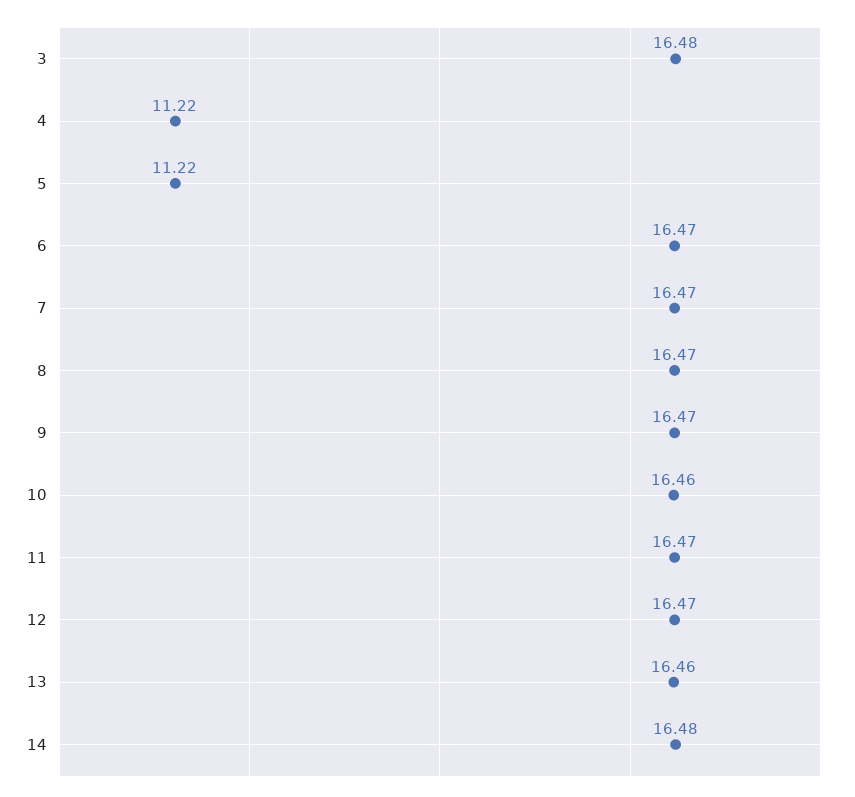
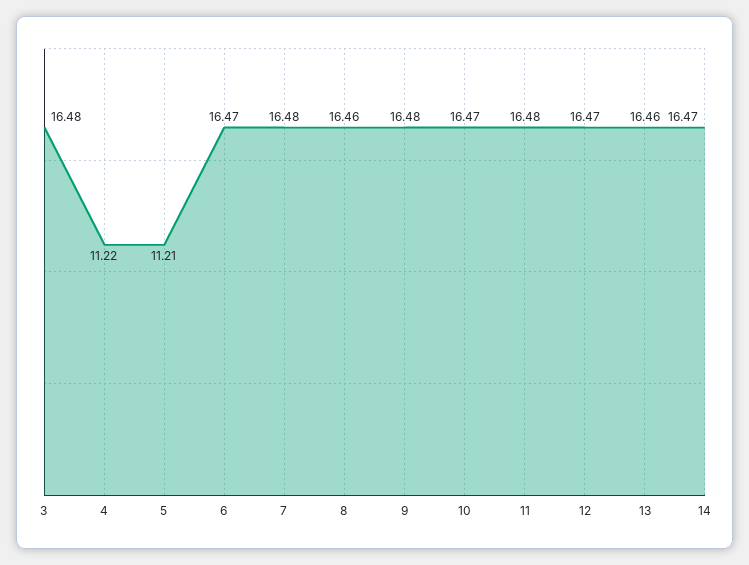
5: 11.22 -> 11.21
7: 16.47 -> 16.48
8: 16.47 -> 16.46
9: 16.47 -> 16.48
10: 16.46 -> 16.47
11: 16.47 -> 16.48
14: 16.48 -> 16.47

